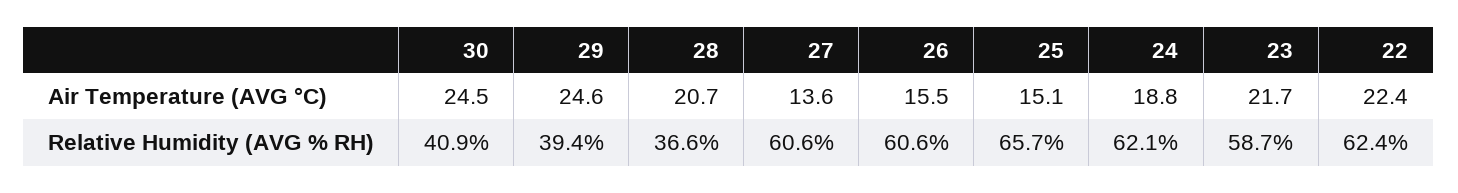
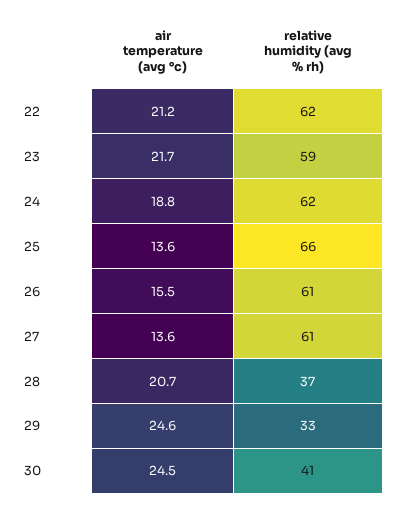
25, Air Temperature (AVG °C): 15.1 -> 13.6
22, Air Temperature (AVG °C): 22.4 -> 21.2
29, Relative Humidity (AVG % RH): 39.4 -> 33

